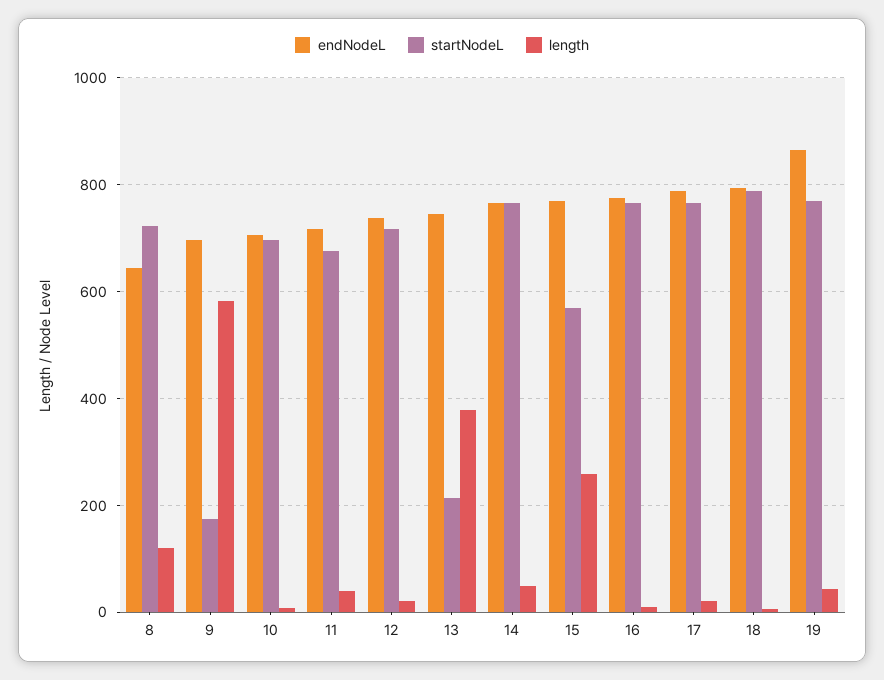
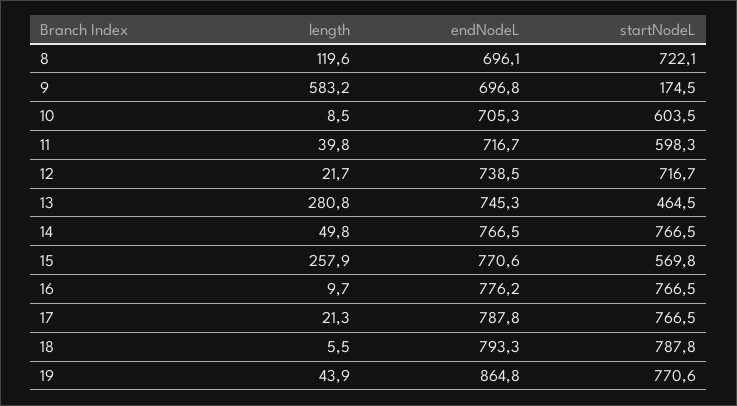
endNodeL, 8: 640 -> 696.1
startNodeL, 10: 700 -> 603.5
startNodeL, 11: 680 -> 598.3
startNodeL, 13: 220 -> 464.5
length, 13: 380 -> 280.8

